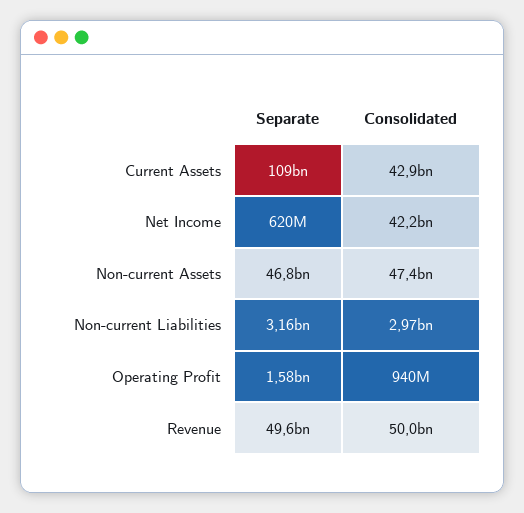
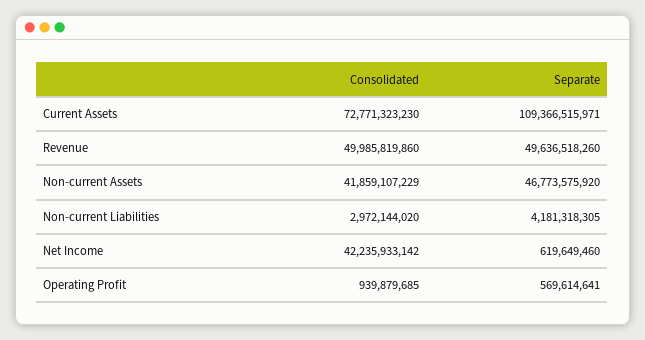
Consolidated, Current Assets: 42900000000 -> 72771323230
Consolidated, Non-current Assets: 47400000000 -> 41859107229
Separate, Non-current Liabilities: 3160000000 -> 4181318305
Separate, Operating Profit: 1580000000 -> 569614641

